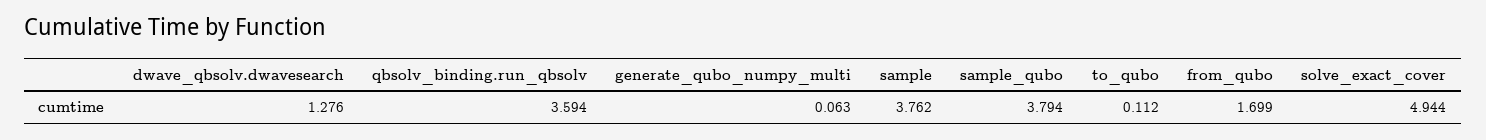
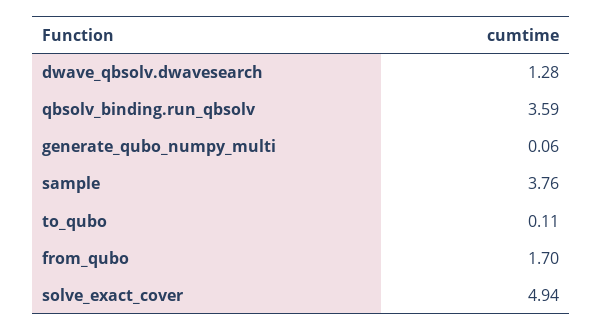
sample_qubo: 3.794 -> none

